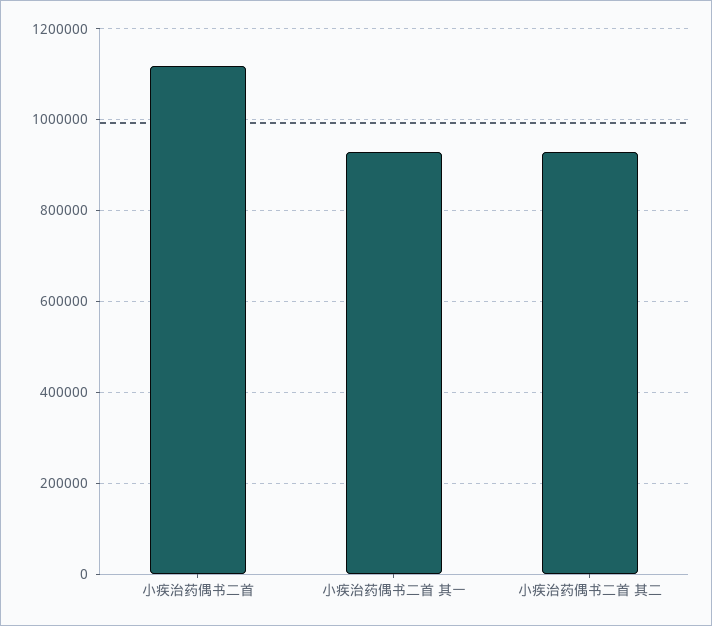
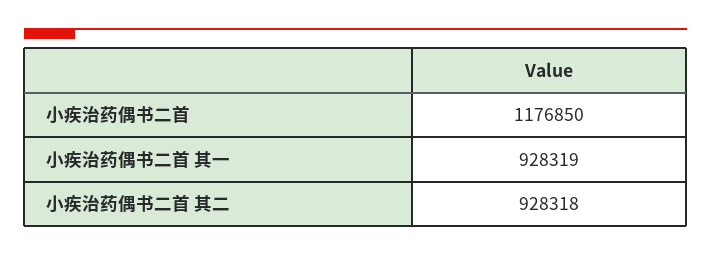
小疾治药偶书二首: 1120000 -> 1176850

